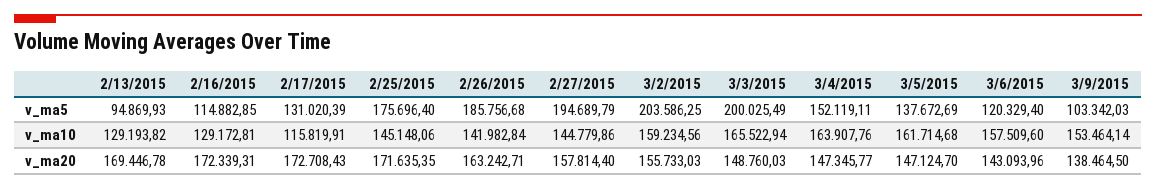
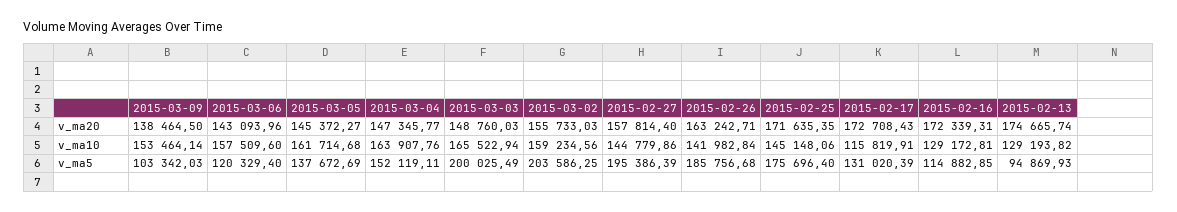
2/27/2015, v_ma5: 194689.79 -> 195386.39
2/13/2015, v_ma20: 169446.78 -> 174665.74
3/5/2015, v_ma20: 147124.7 -> 145372.27

